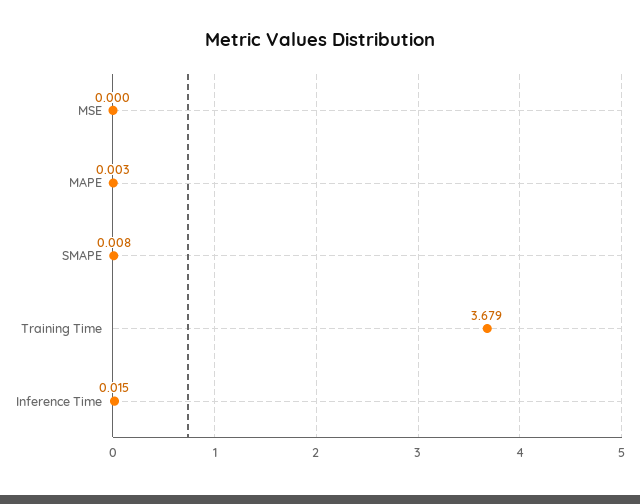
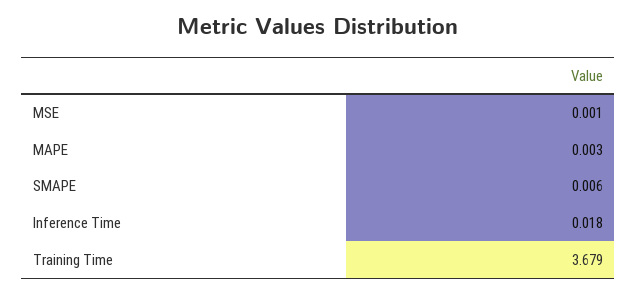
MSE: 0 -> 0.001
SMAPE: 0.008 -> 0.006
Inference Time: 0.015 -> 0.018

